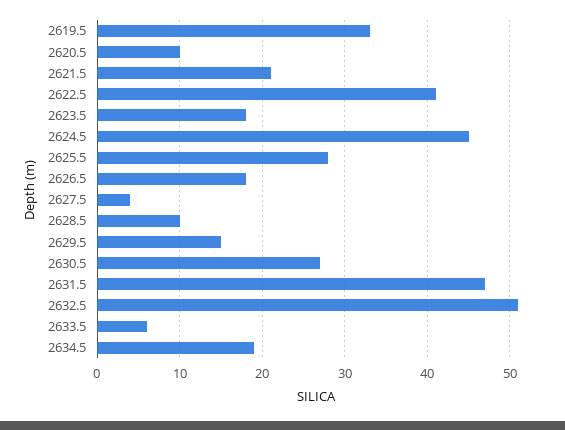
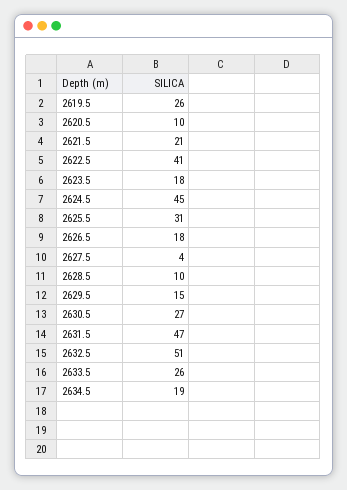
2619.5: 33 -> 26
2625.5: 28 -> 31
2633.5: 6 -> 26

